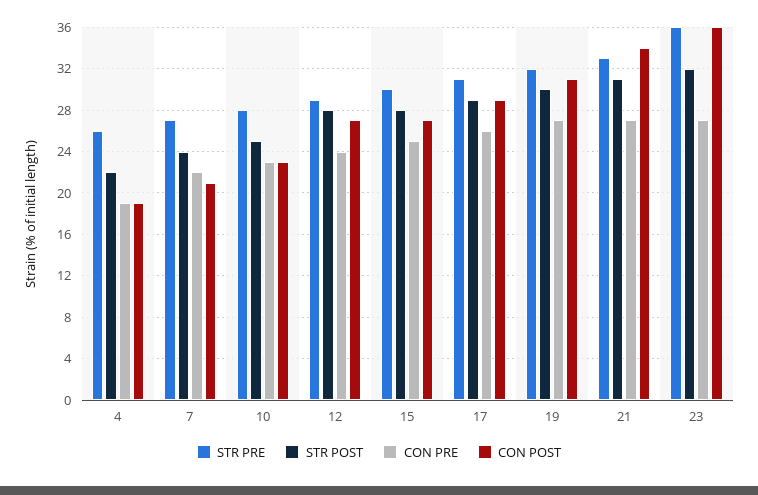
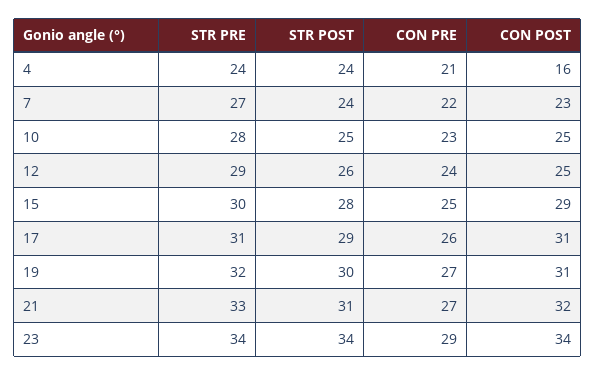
STR PRE, 4: 26 -> 24
STR POST, 4: 22 -> 24
CON PRE, 4: 19 -> 21
CON POST, 4: 19 -> 16
CON POST, 7: 21 -> 23
CON POST, 10: 23 -> 25
STR POST, 12: 28 -> 26
CON POST, 12: 27 -> 25
CON POST, 15: 27 -> 29
CON POST, 17: 29 -> 31
CON POST, 21: 34 -> 32
STR PRE, 23: 36 -> 34
STR POST, 23: 32 -> 34
CON PRE, 23: 27 -> 29
CON POST, 23: 36 -> 34

